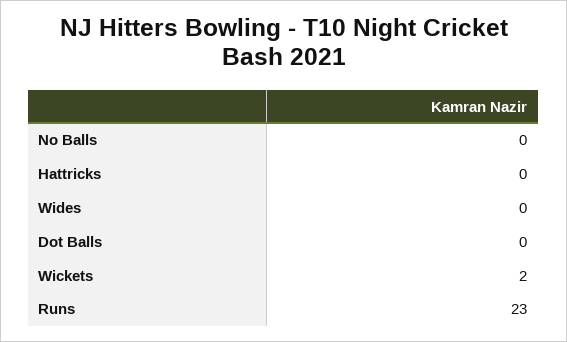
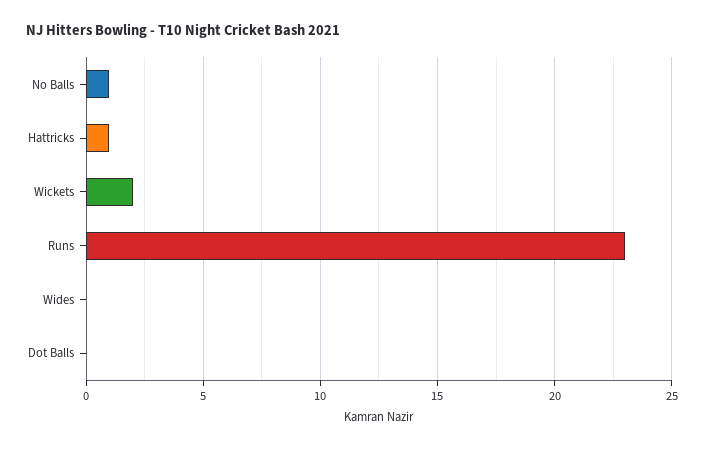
No Balls: 0 -> 1
Hattricks: 0 -> 1

